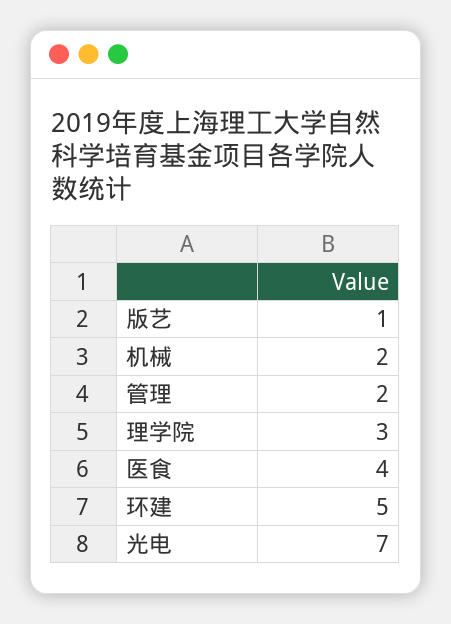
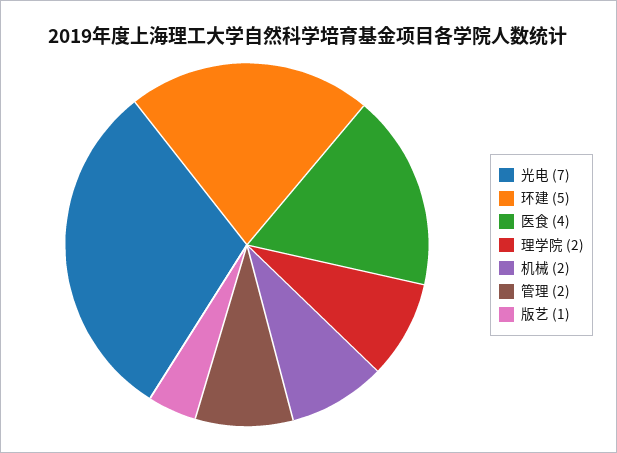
理学院: 3 -> 2

